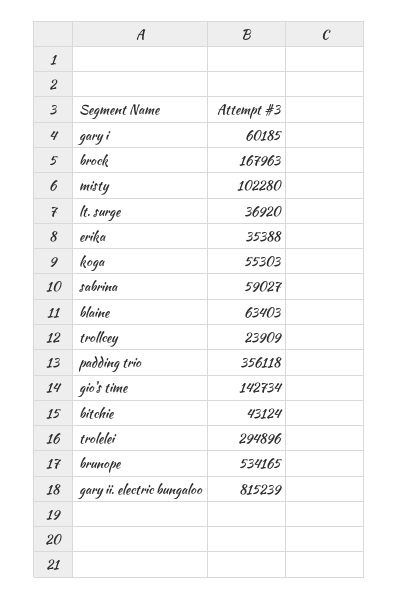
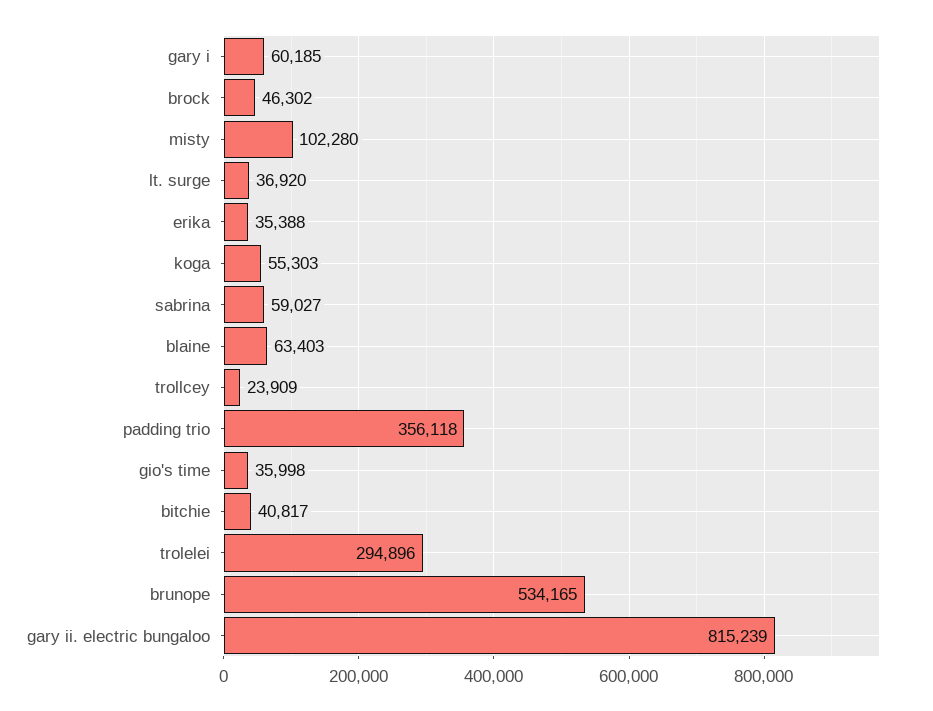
brock: 167963 -> 46302
gio's time: 142734 -> 35998
bitchie: 43124 -> 40817

